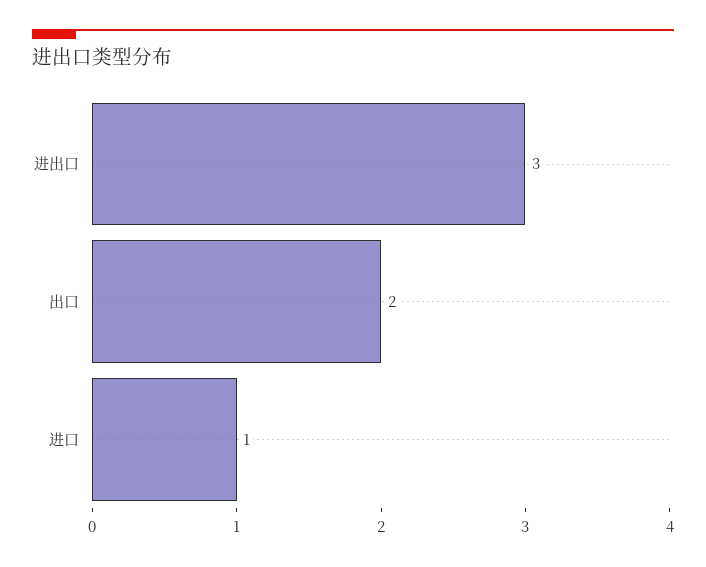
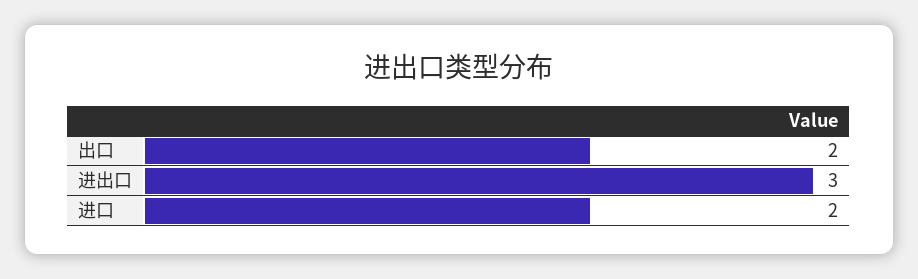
进口: 1 -> 2

